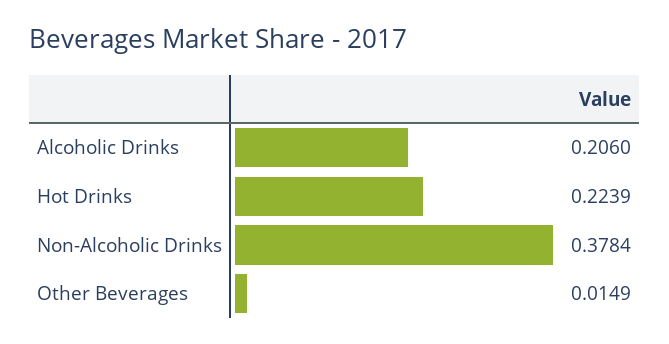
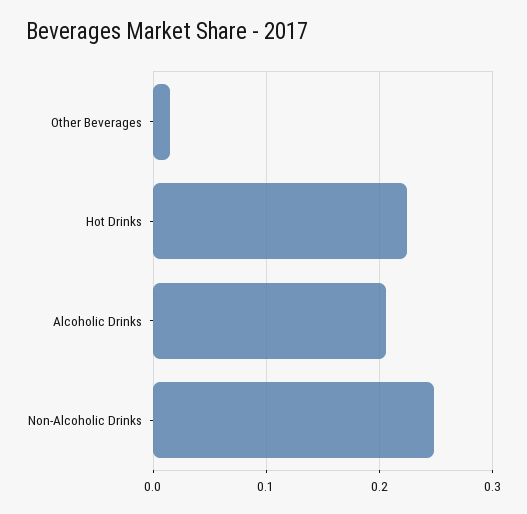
Non-Alcoholic Drinks: 0.3784 -> 0.25

